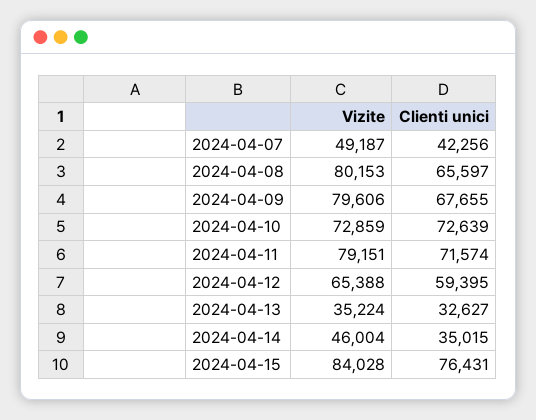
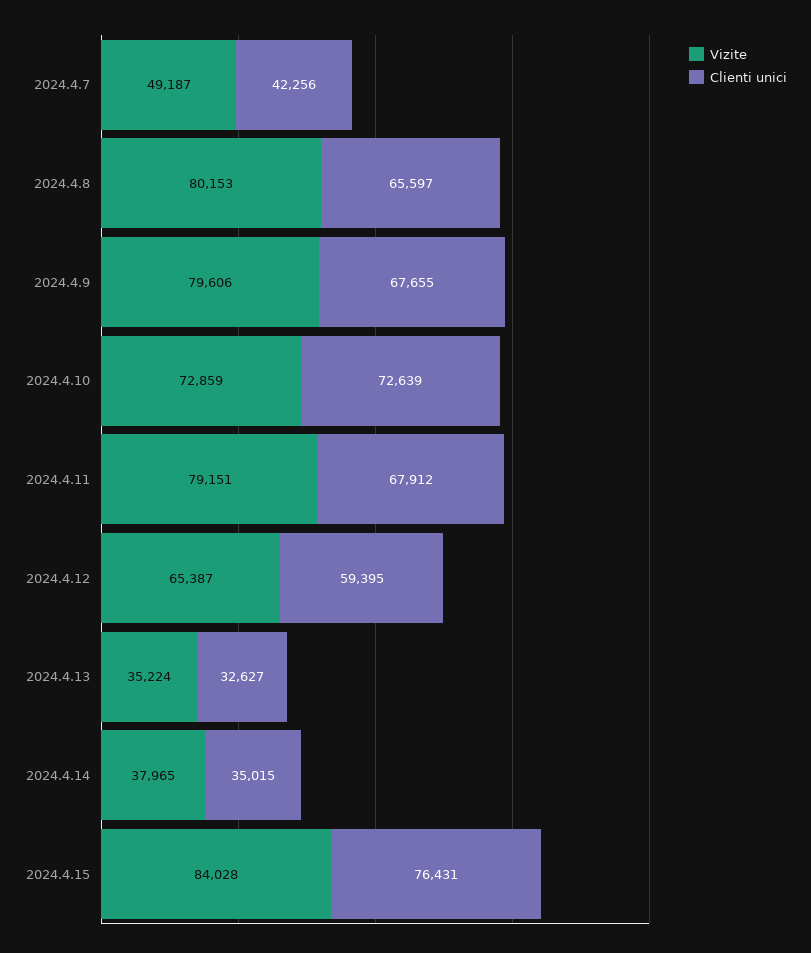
Clienti unici, 2024-04-11: 71574 -> 67912
Vizite, 2024-04-12: 65388 -> 65387
Vizite, 2024-04-14: 46004 -> 37965

